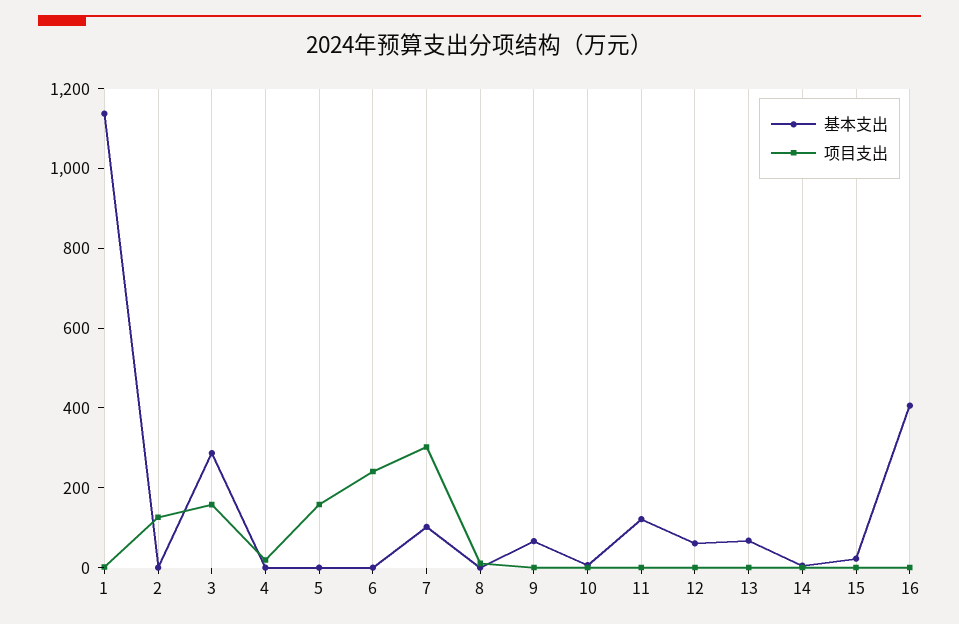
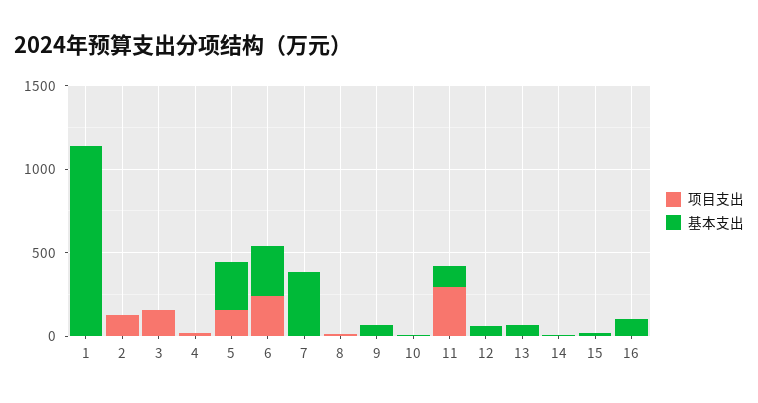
基本支出, 3: 300 -> 0
基本支出, 5: 0 -> 300
基本支出, 6: 0 -> 300
基本支出, 7: 100 -> 400
项目支出, 7: 300 -> 0
项目支出, 11: 0 -> 300
基本支出, 16: 400 -> 100

